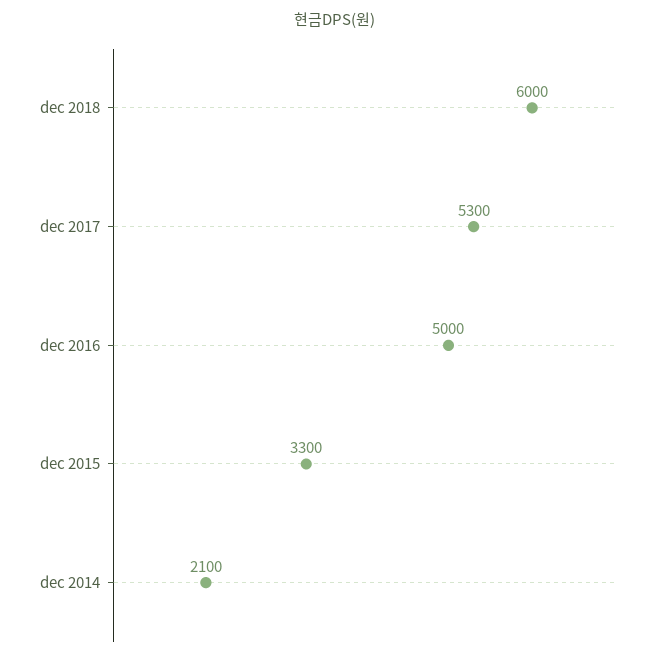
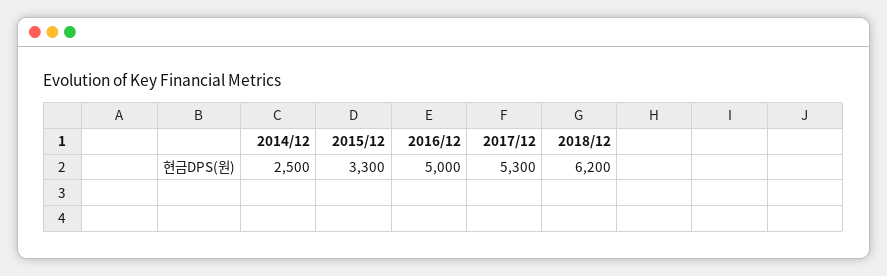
dec 2018: 6000 -> 6200
dec 2014: 2100 -> 2500

